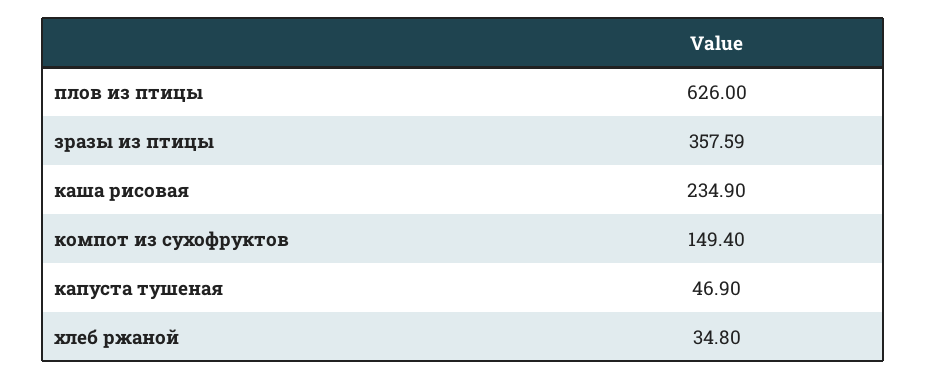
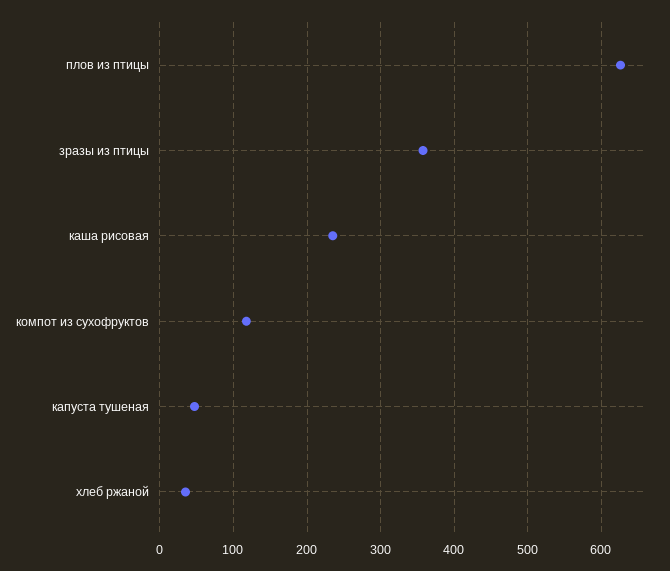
компот из сухофруктов: 149.4 -> 120

